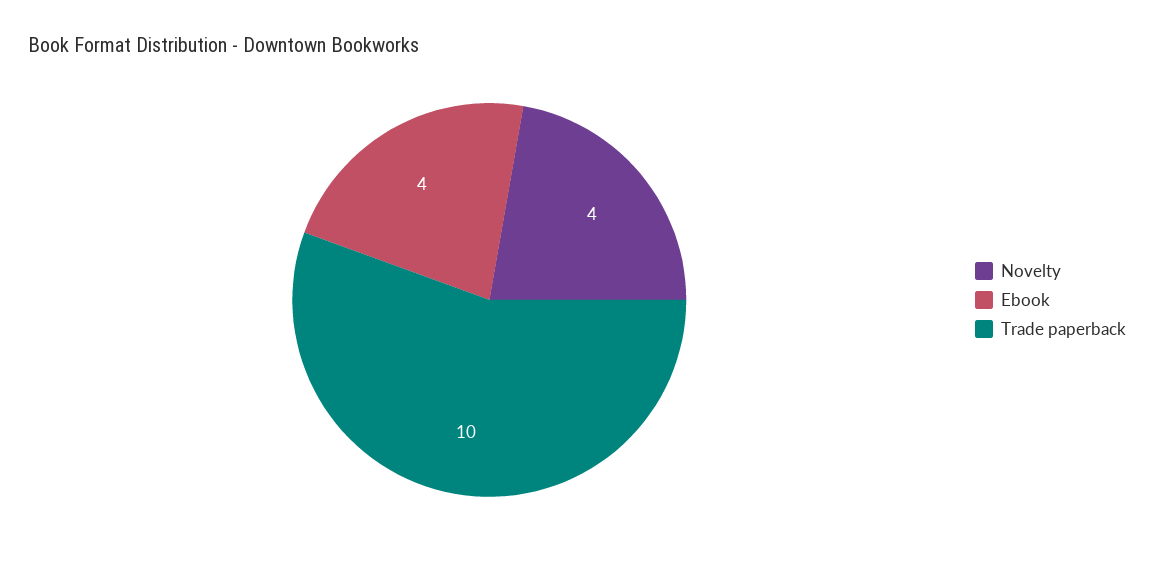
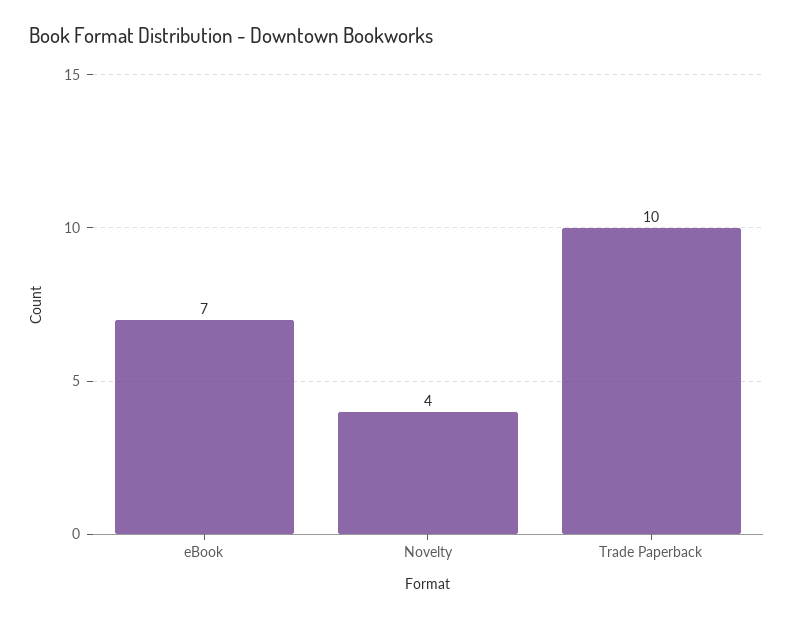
Ebook: 4 -> 7

